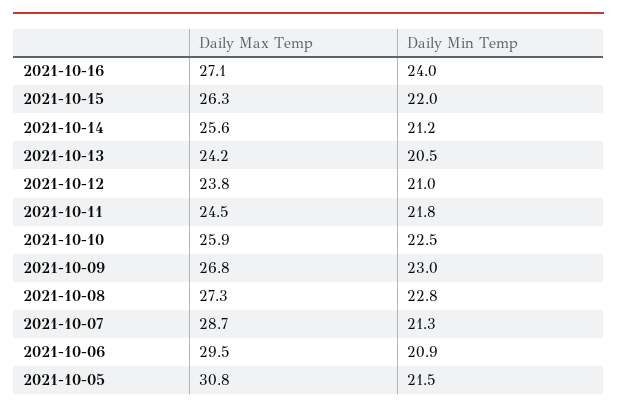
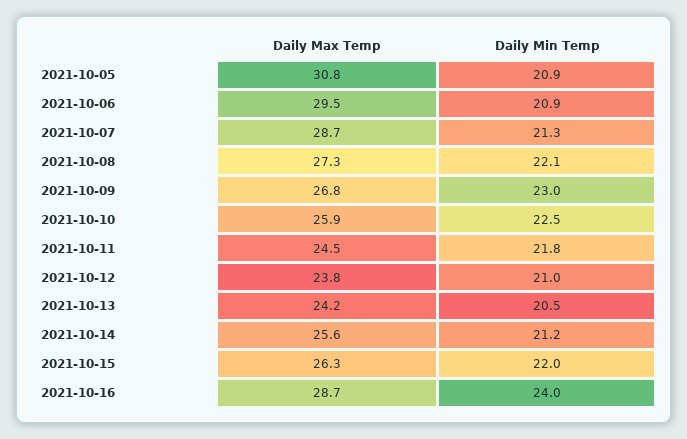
Daily Max Temp, 2021-10-16: 27.1 -> 28.7
Daily Min Temp, 2021-10-08: 22.8 -> 22.1
Daily Min Temp, 2021-10-05: 21.5 -> 20.9

